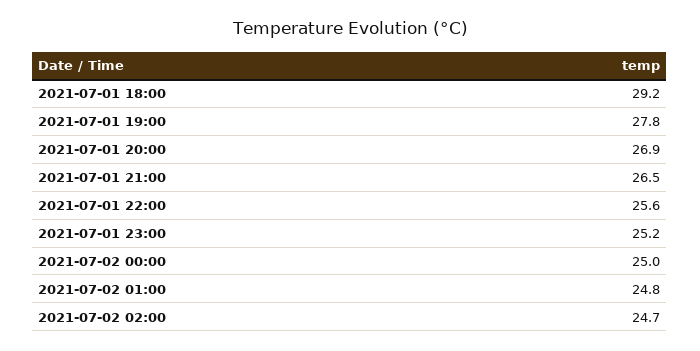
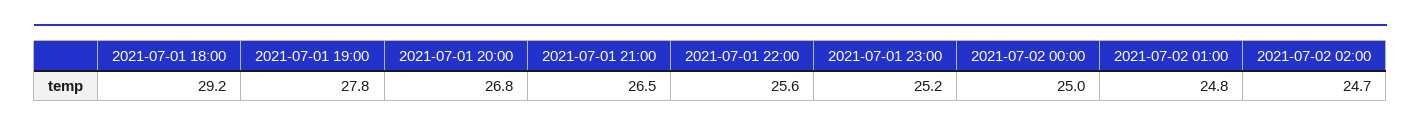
2021-07-01 20:00: 26.9 -> 26.8

